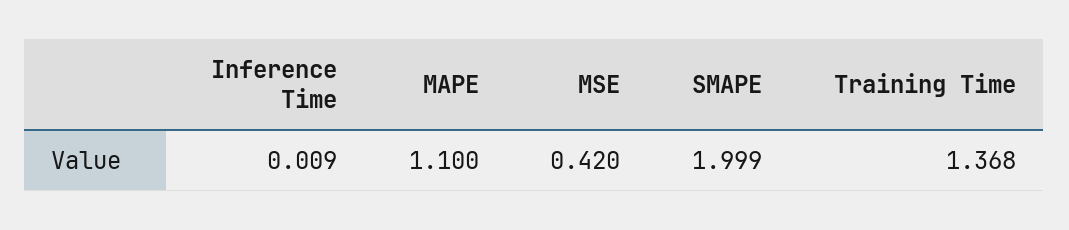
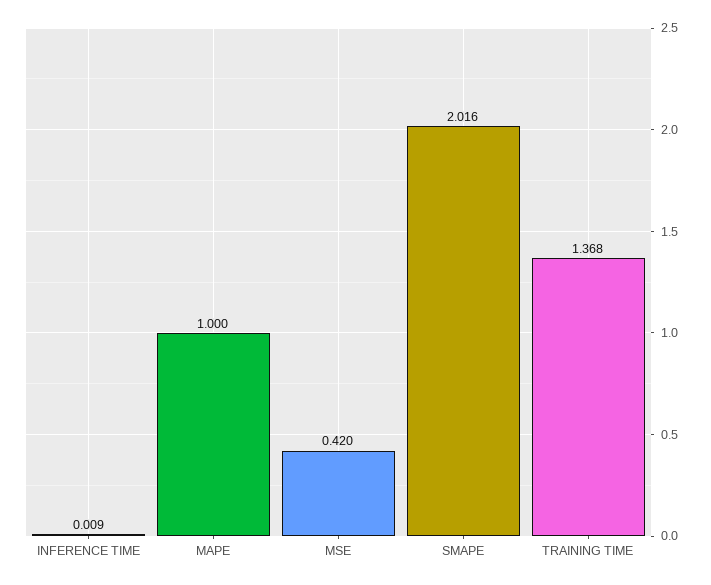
MAPE: 1.1 -> 1
SMAPE: 1.999 -> 2.016

